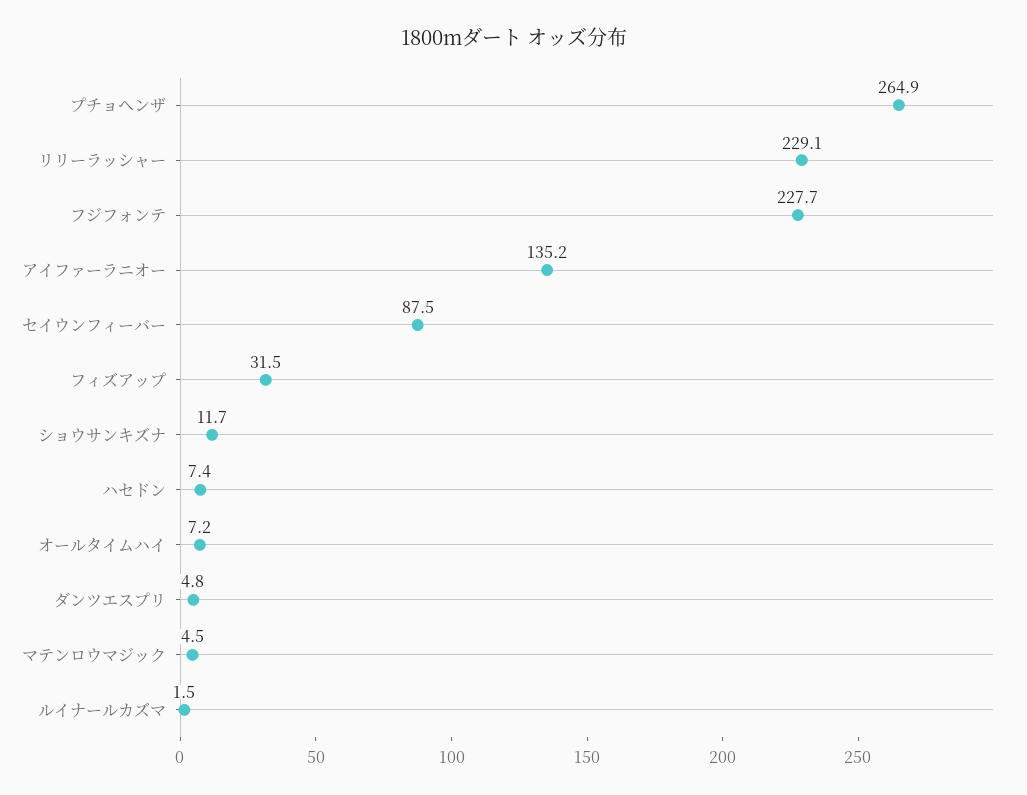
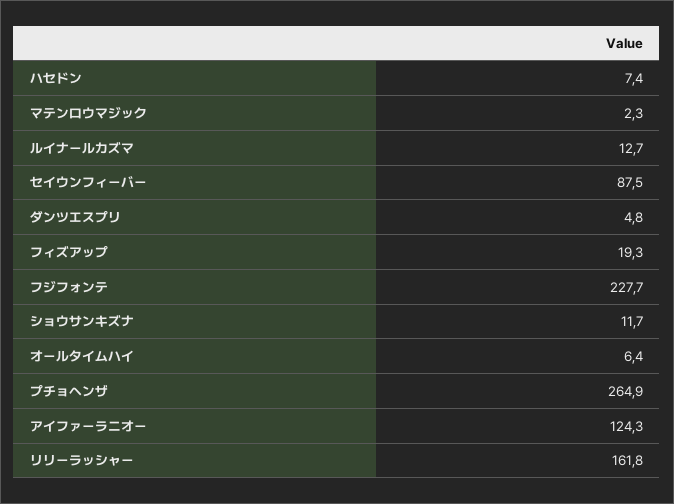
リリーラッシャー: 229.1 -> 161.8
アイファーラニオー: 135.2 -> 124.3
フィズアップ: 31.5 -> 19.3
オールタイムハイ: 7.2 -> 6.4
マテンロウマジック: 4.5 -> 2.3
ルイナールカズマ: 1.5 -> 12.7

